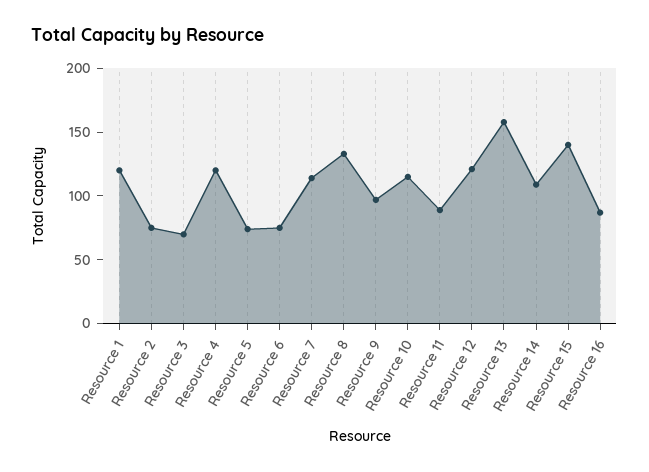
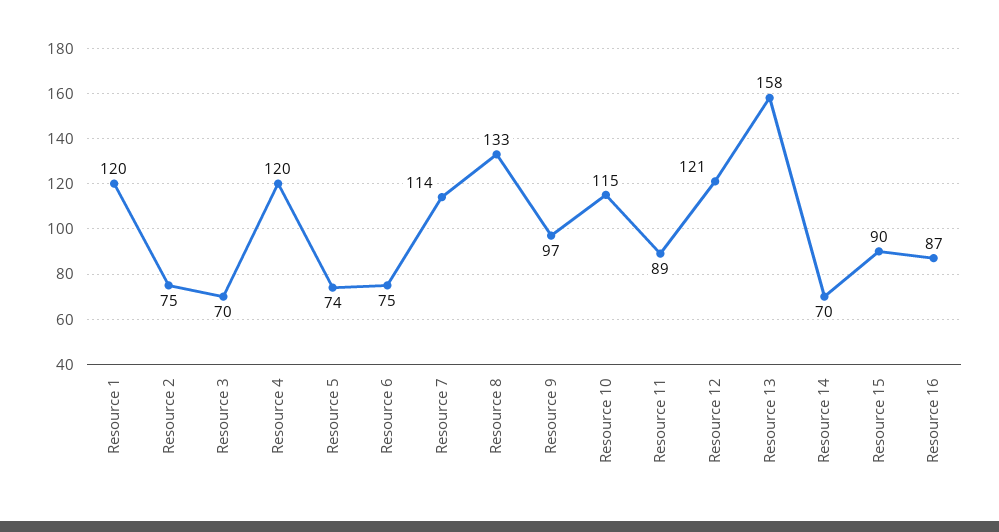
Resource 14: 110 -> 70
Resource 15: 140 -> 90

